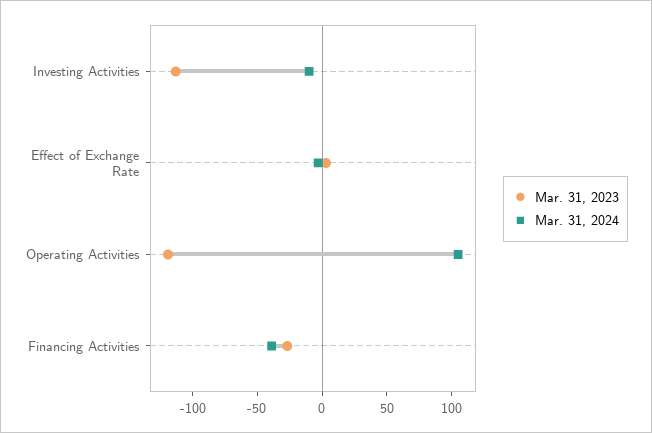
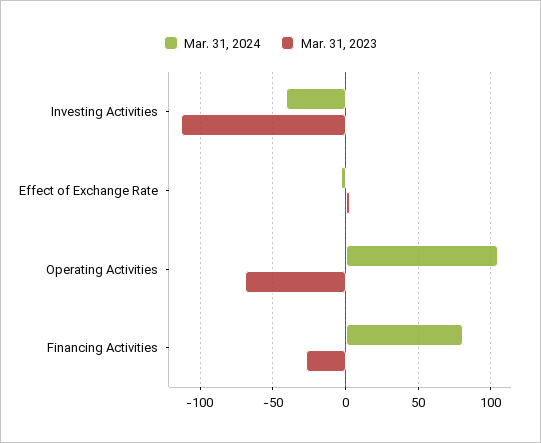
Mar. 31, 2024, Investing Activities: -10 -> -40
Mar. 31, 2023, Operating Activities: -120 -> -70
Mar. 31, 2024, Financing Activities: -40 -> 80

